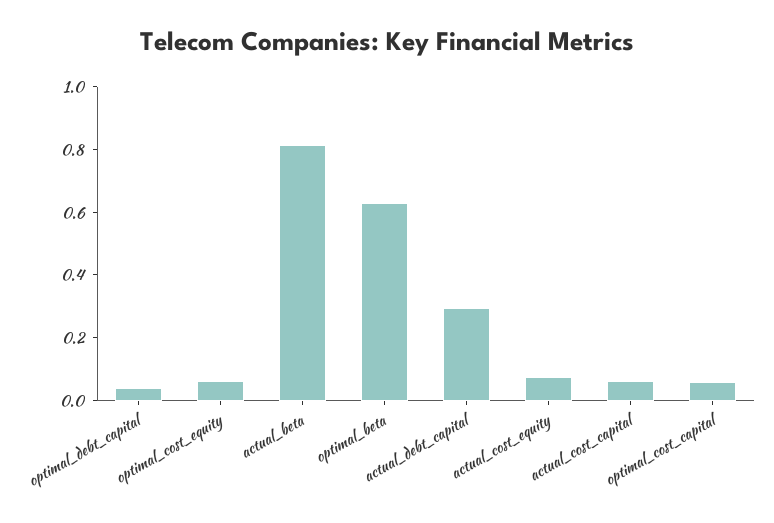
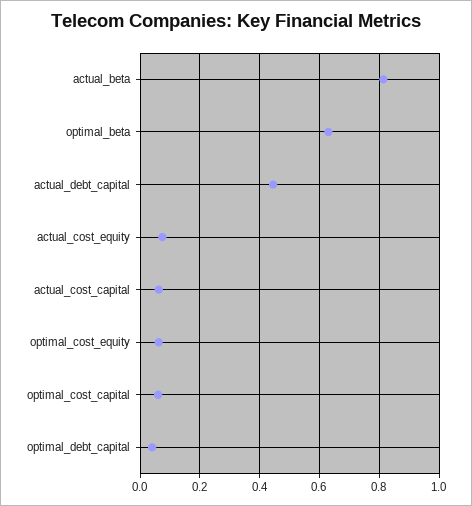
actual_debt_capital: 0.3 -> 0.45

